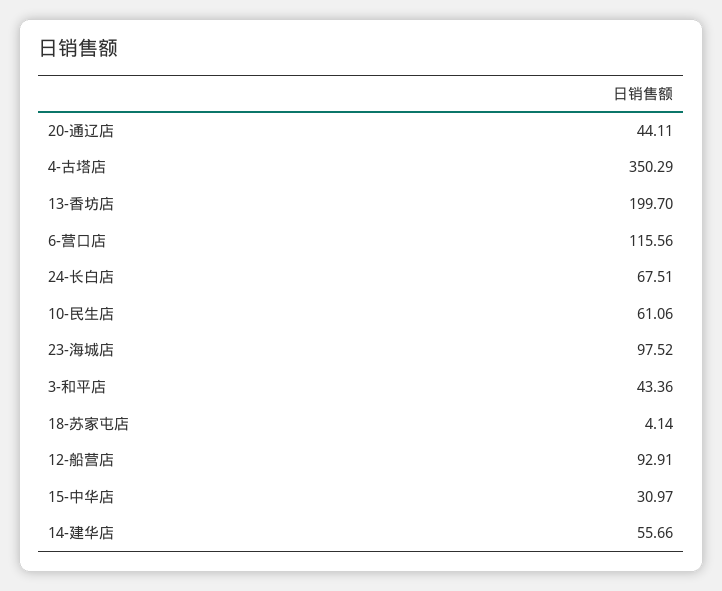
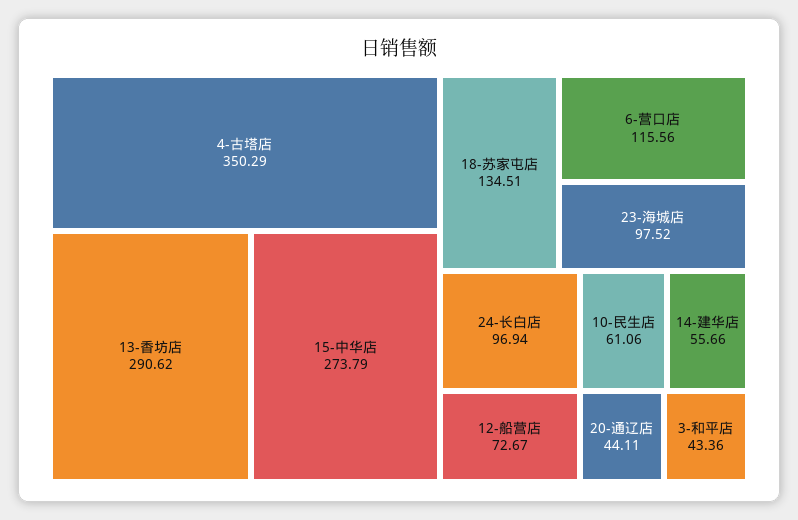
13-香坊店: 199.7 -> 290.62
24-长白店: 67.51 -> 96.94
18-苏家屯店: 4.14 -> 134.51
12-船营店: 92.91 -> 72.67
15-中华店: 30.97 -> 273.79

